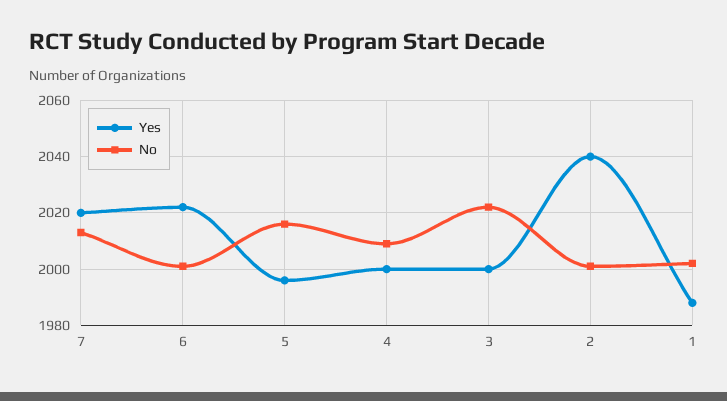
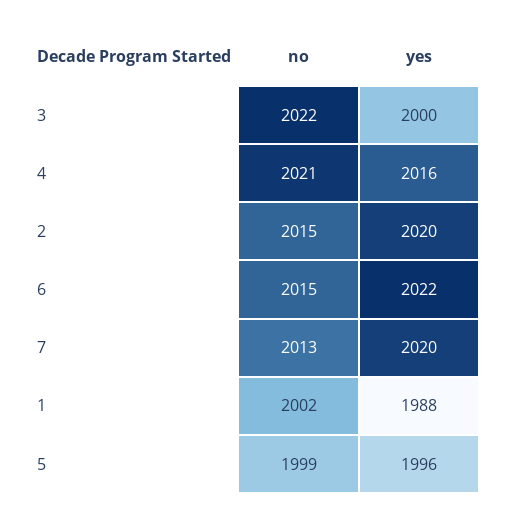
No, 6: 2000 -> 2015
No, 5: 2015 -> 1999
Yes, 4: 2000 -> 2016
No, 4: 2010 -> 2021
Yes, 2: 2040 -> 2020
No, 2: 2000 -> 2015

